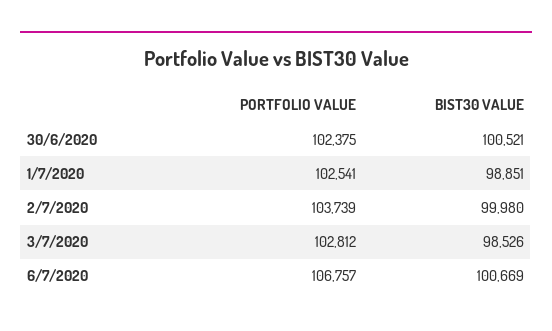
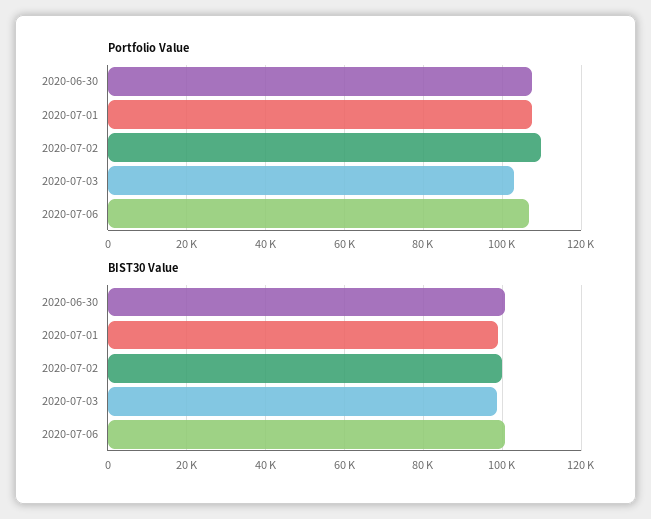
PORTFOLIO VALUE, 30/6/2020: 102375 -> 108000
PORTFOLIO VALUE, 1/7/2020: 102541 -> 108000
PORTFOLIO VALUE, 2/7/2020: 103739 -> 110000

